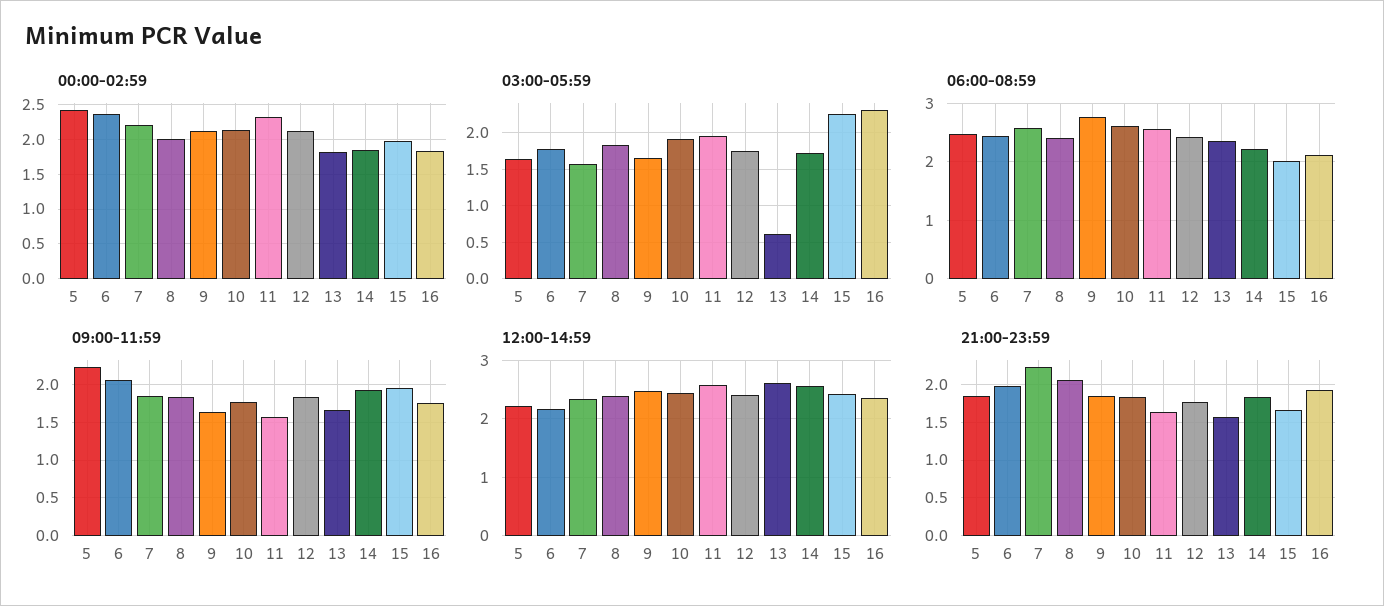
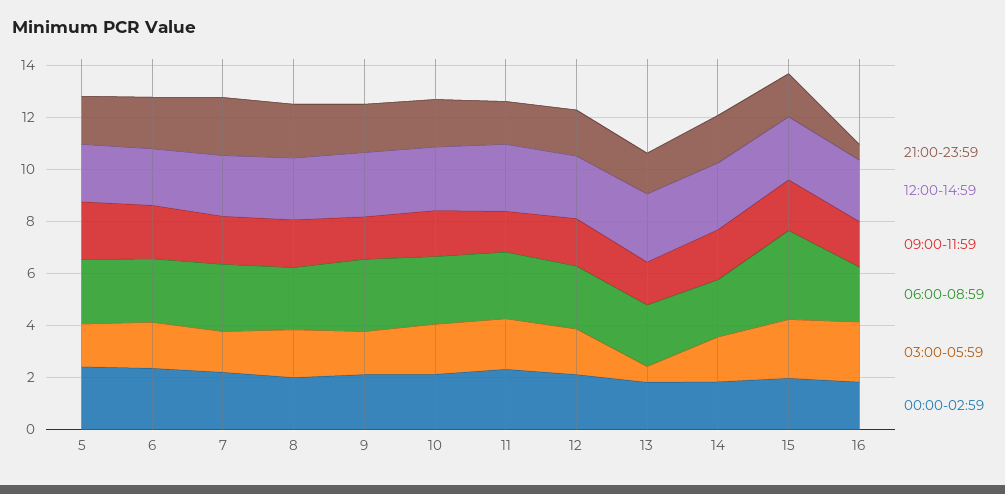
06:00-08:59, 15: 2 -> 3.5
21:00-23:59, 16: 1.9 -> 0.5

